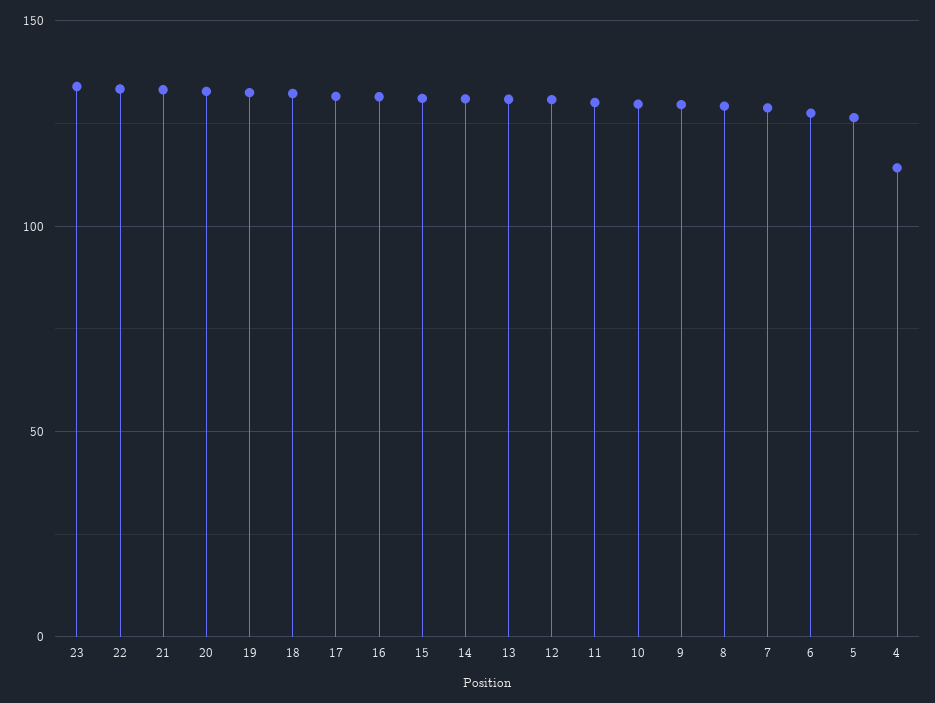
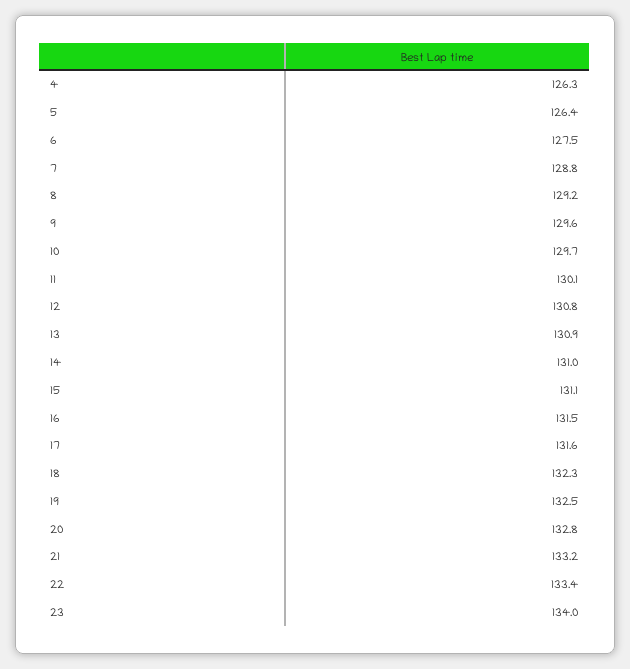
4: 115 -> 126.3

